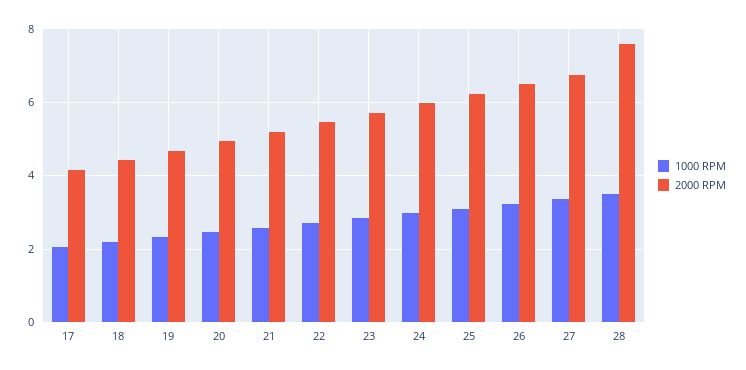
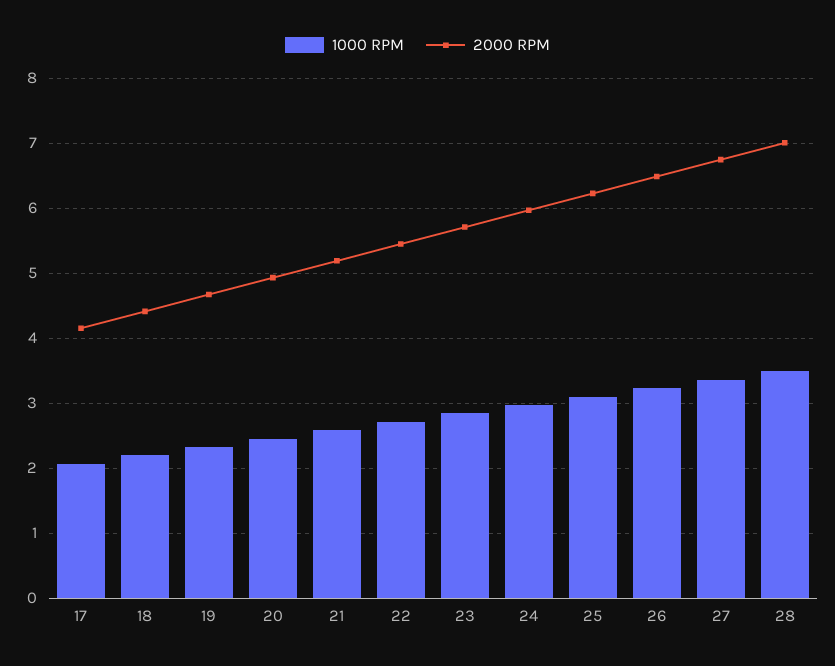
2000 RPM, 28: 7.6 -> 7

